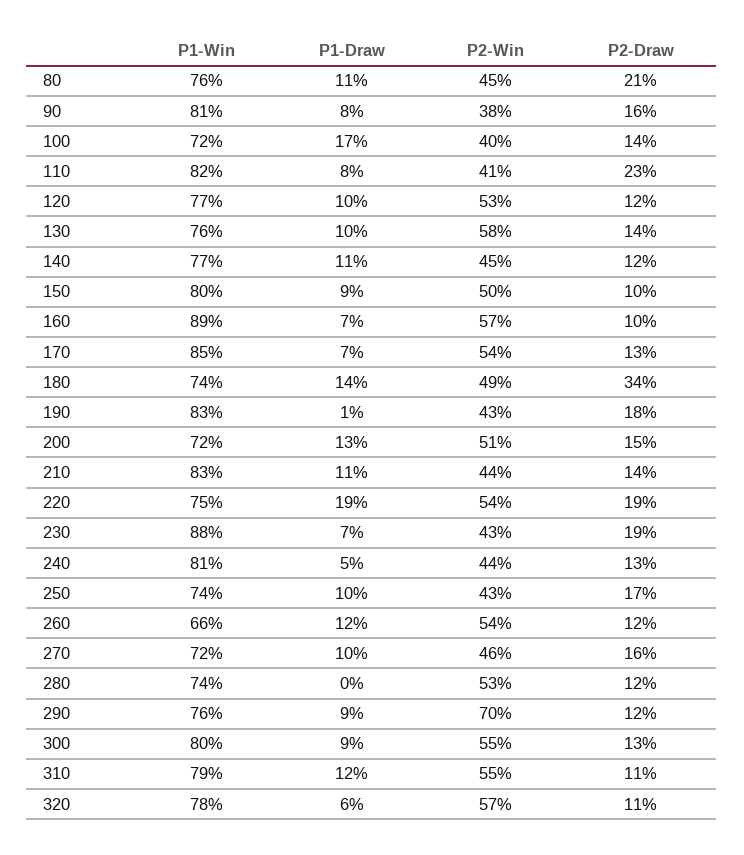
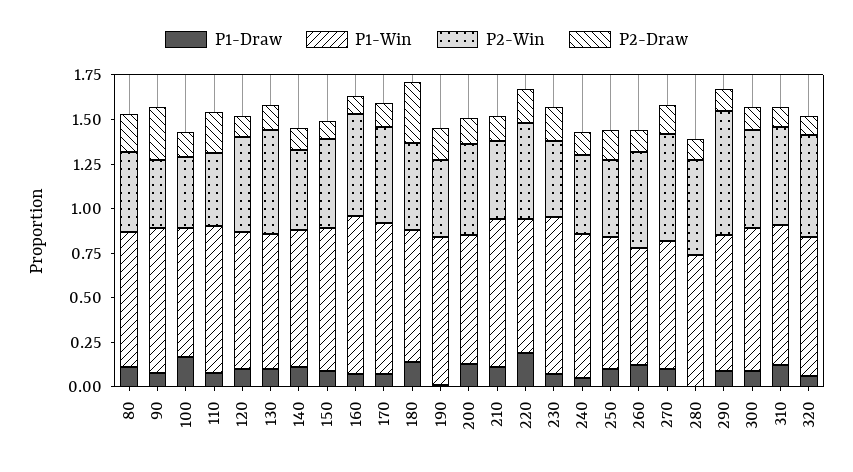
P2-Draw, 90: 0.16 -> 0.3
P2-Win, 270: 0.46 -> 0.6

